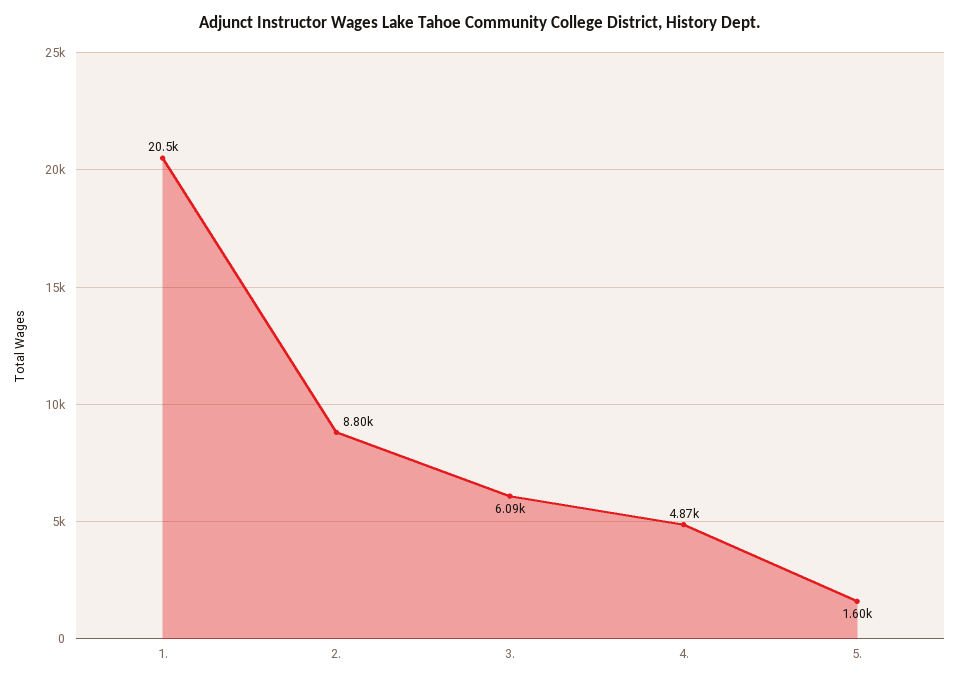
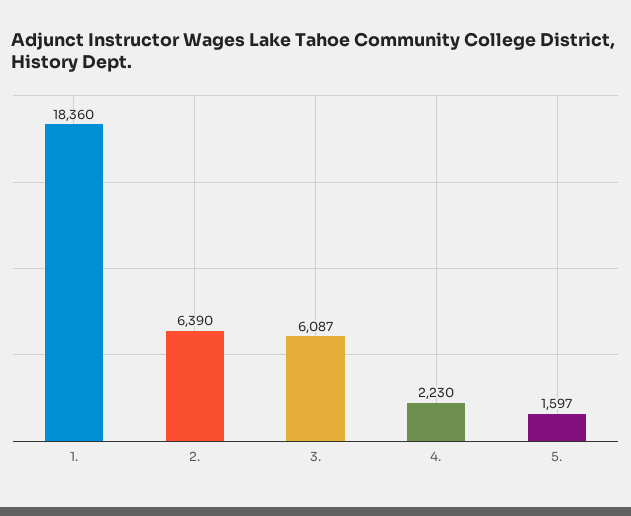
1.: 20500 -> 18360
2.: 8800 -> 6390
4.: 4870 -> 2230

